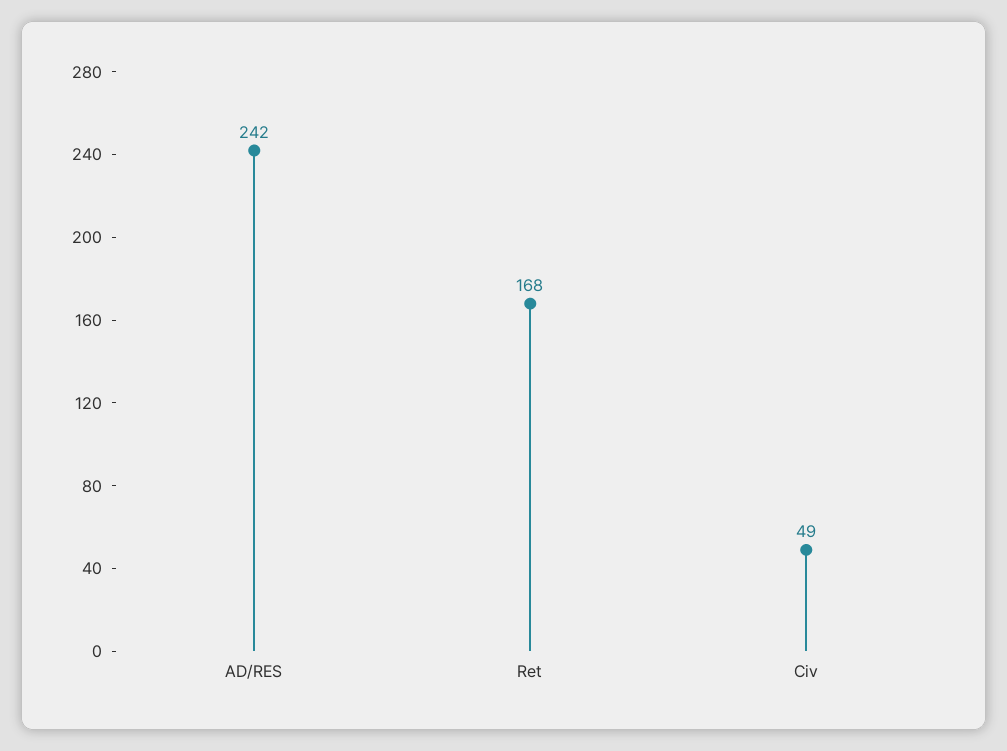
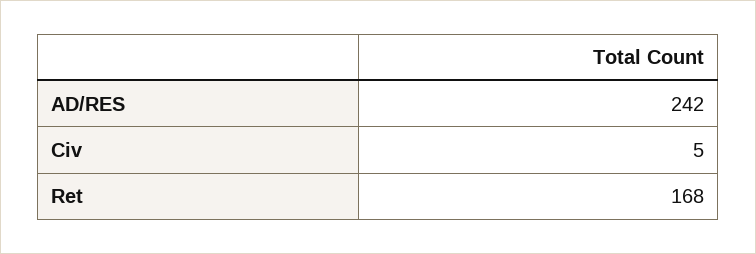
Civ: 49 -> 5

